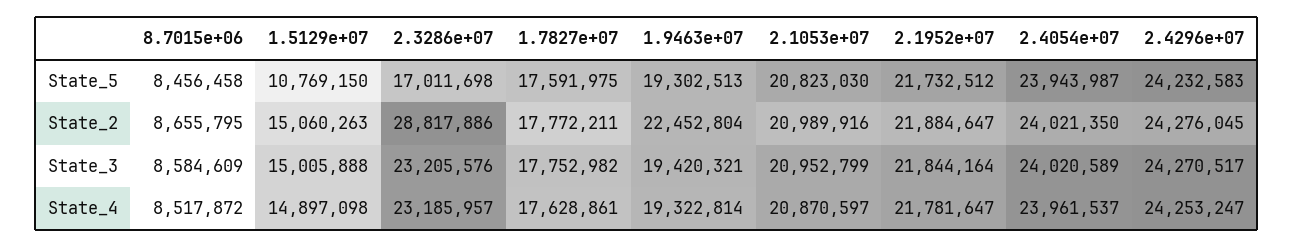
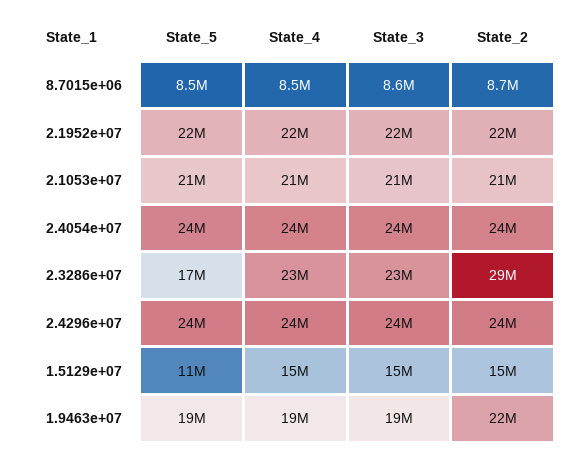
1.7827e+07, State_5: 17591975 -> none
1.7827e+07, State_2: 17772211 -> none
1.7827e+07, State_3: 17752982 -> none
1.7827e+07, State_4: 17628861 -> none

